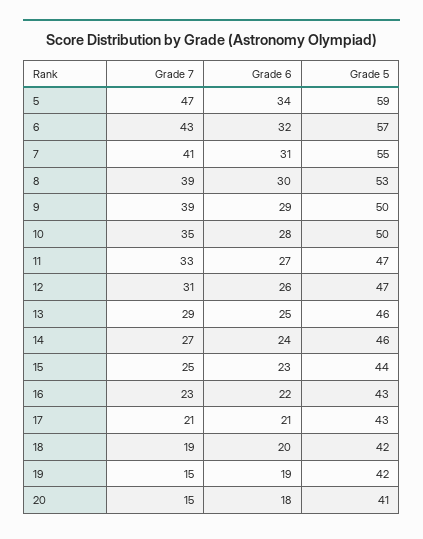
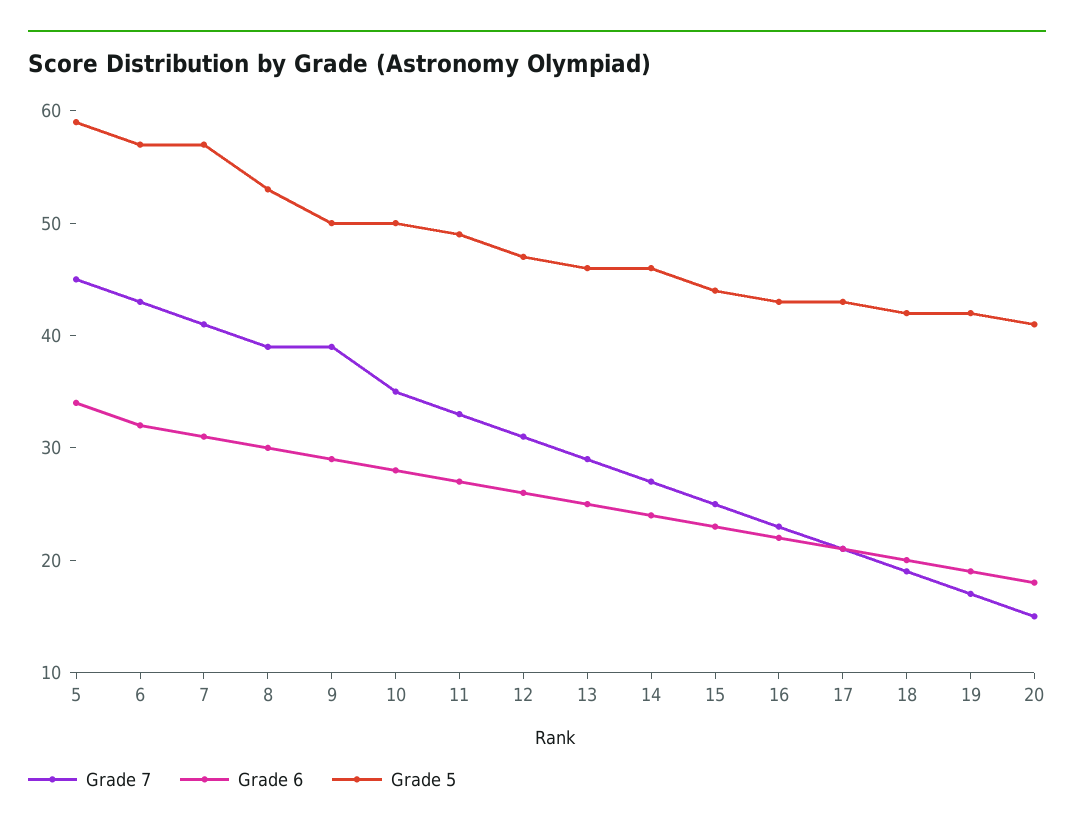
Grade 7, 5: 47 -> 45
Grade 5, 7: 55 -> 57
Grade 5, 11: 47 -> 49
Grade 7, 19: 15 -> 17

